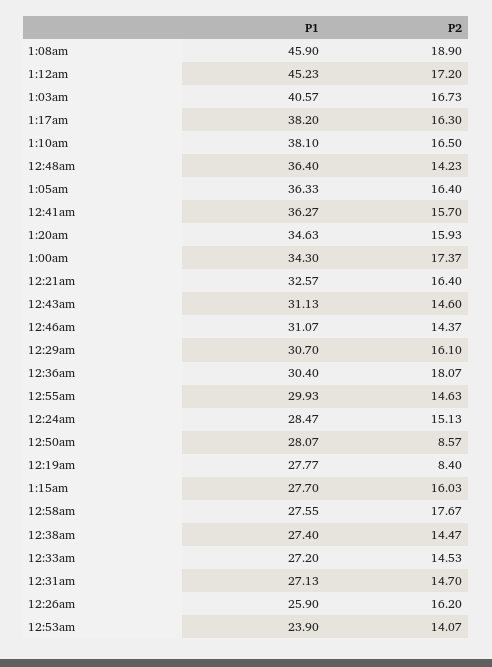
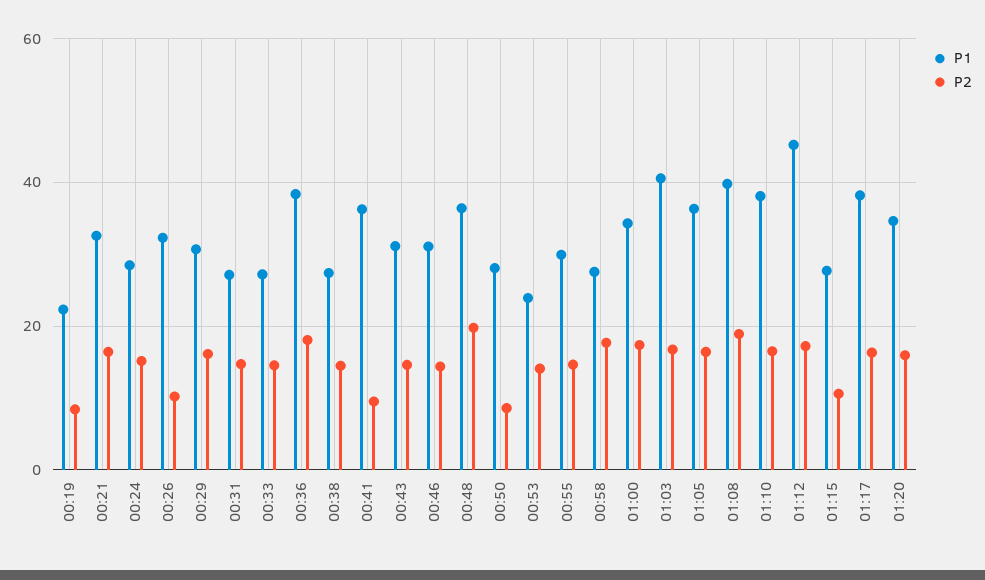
P1, 1:08am: 45.9 -> 40
P2, 12:48am: 14.23 -> 20
P2, 12:41am: 15.7 -> 10
P1, 12:36am: 30.4 -> 38
P1, 12:19am: 27.77 -> 22
P2, 1:15am: 16.03 -> 10
P1, 12:26am: 25.9 -> 32
P2, 12:26am: 16.2 -> 10

